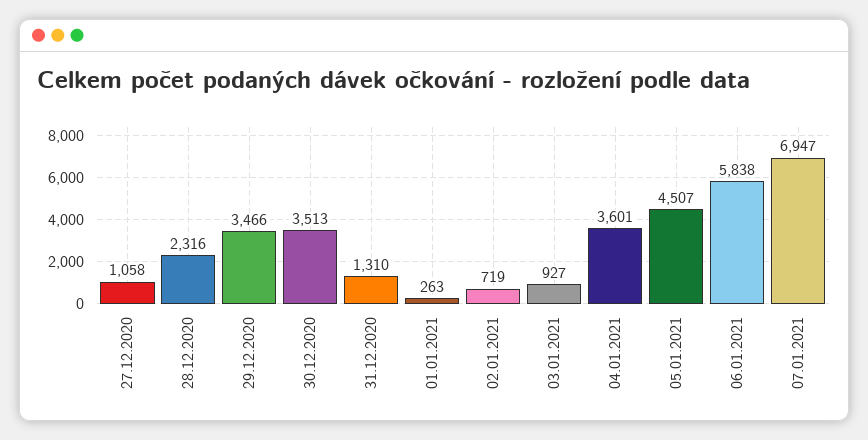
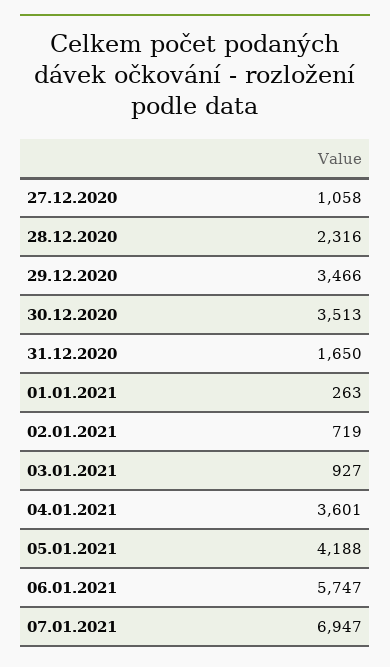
31.12.2020: 1310 -> 1650
05.01.2021: 4507 -> 4188
06.01.2021: 5838 -> 5747

